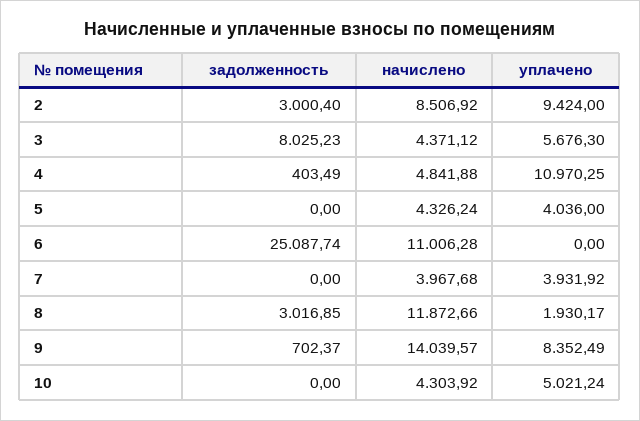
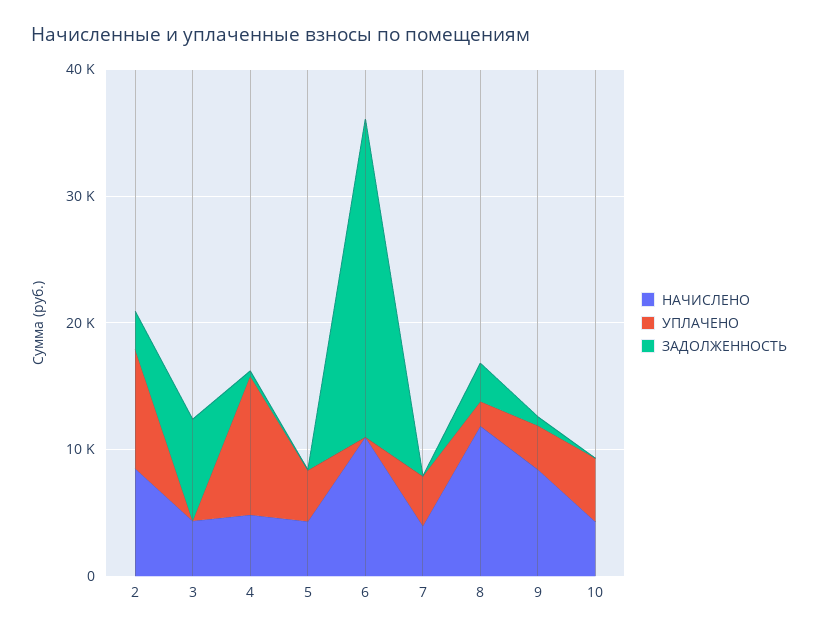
уплачено, 3: 5676.3 -> 0
начислено, 9: 14039.57 -> 8000
уплачено, 9: 8352.49 -> 4000

